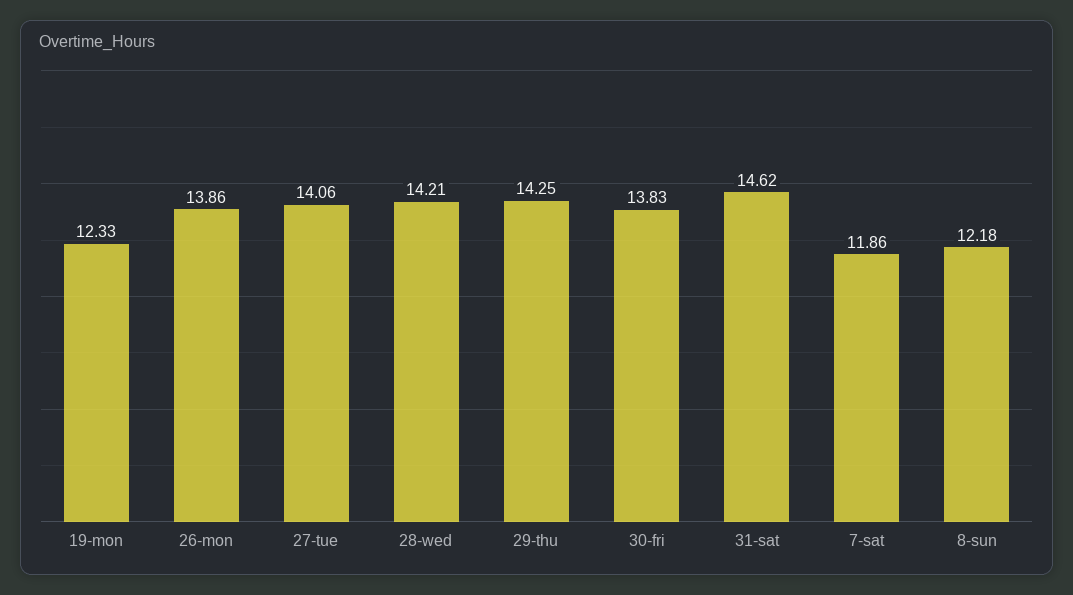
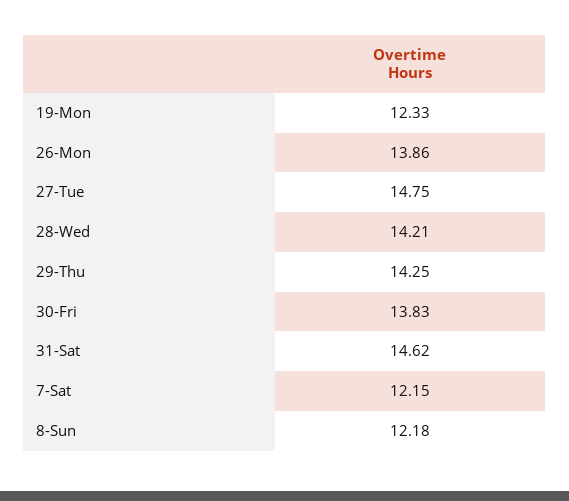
27-tue: 14.06 -> 14.75
7-sat: 11.86 -> 12.15

